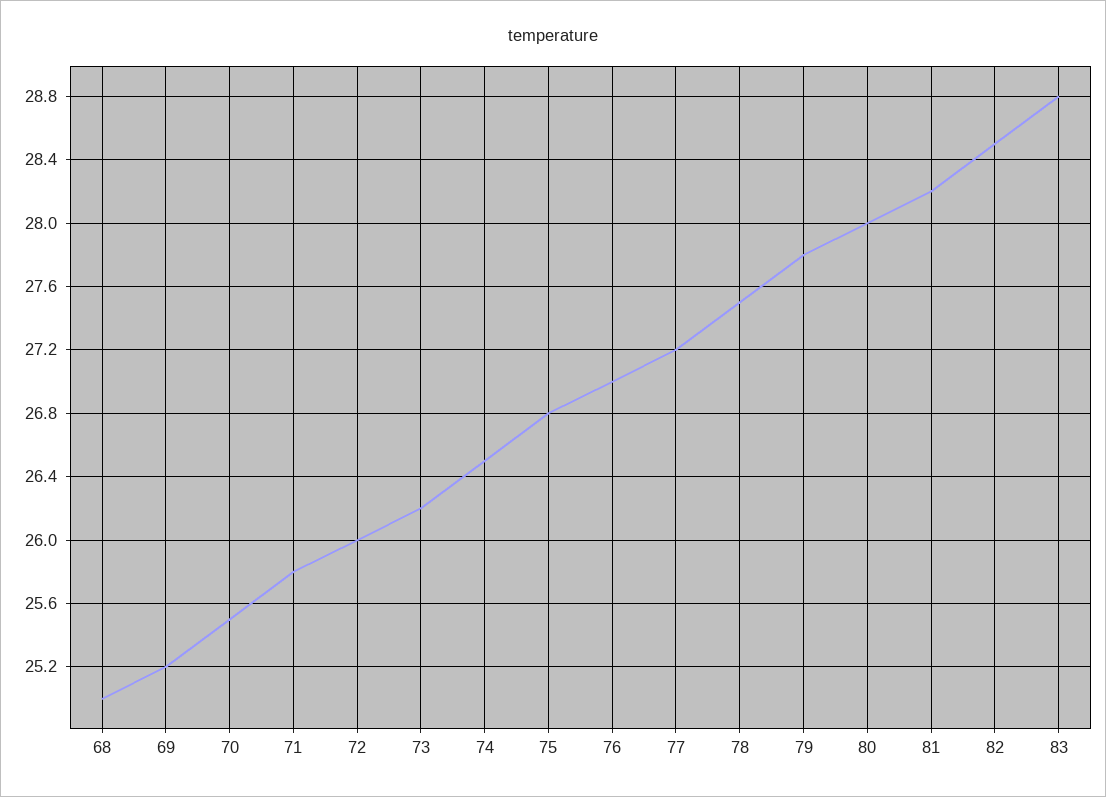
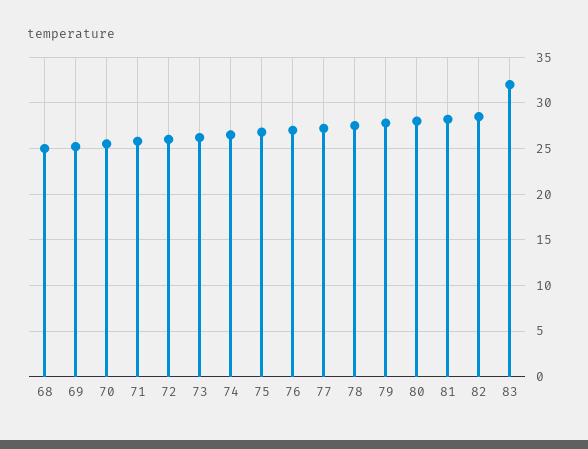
83: 28.8 -> 32

